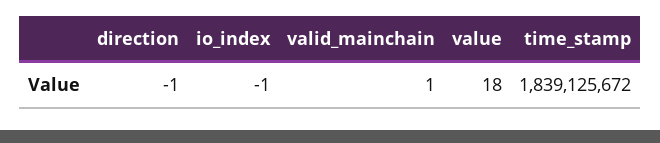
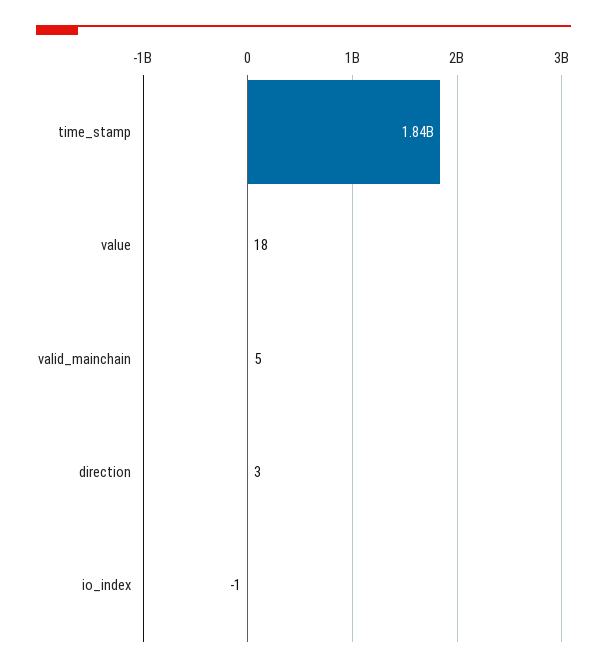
direction: -1 -> 3
valid_mainchain: 1 -> 5

